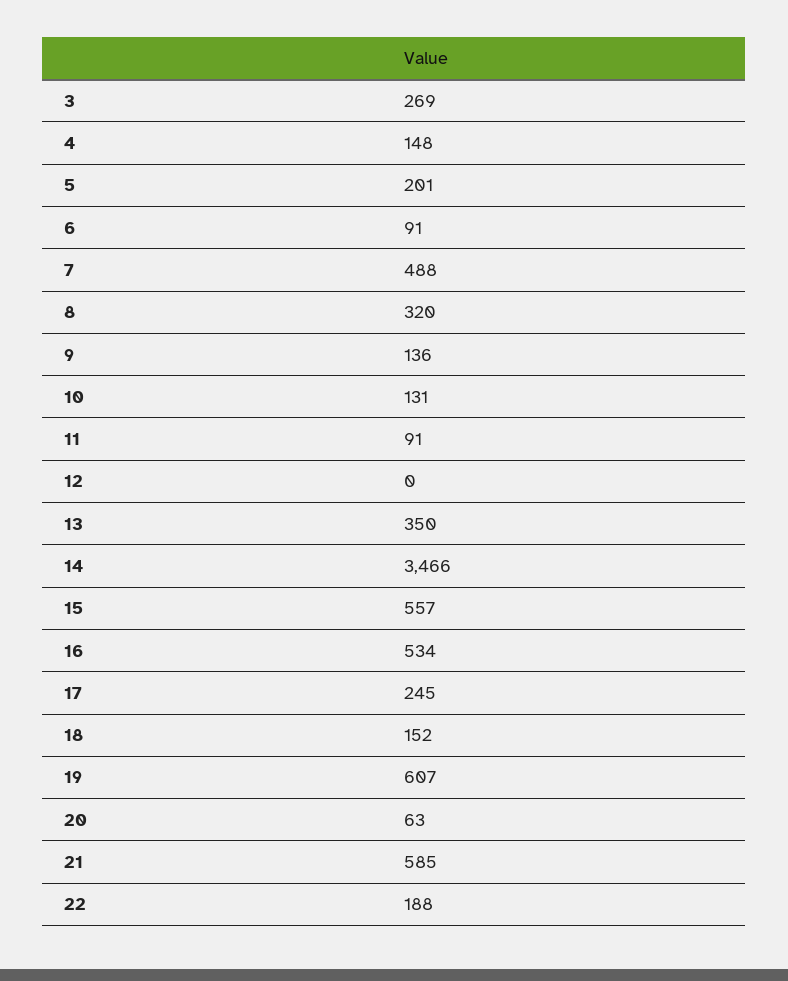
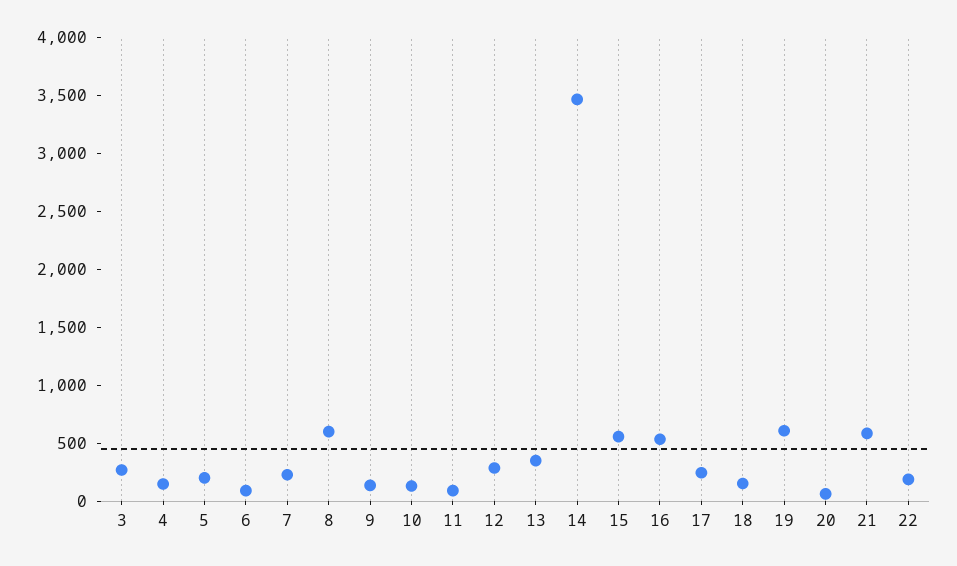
7: 488 -> 200
8: 320 -> 600
12: 0 -> 300

